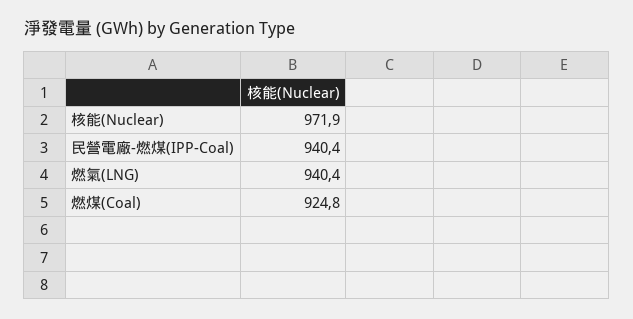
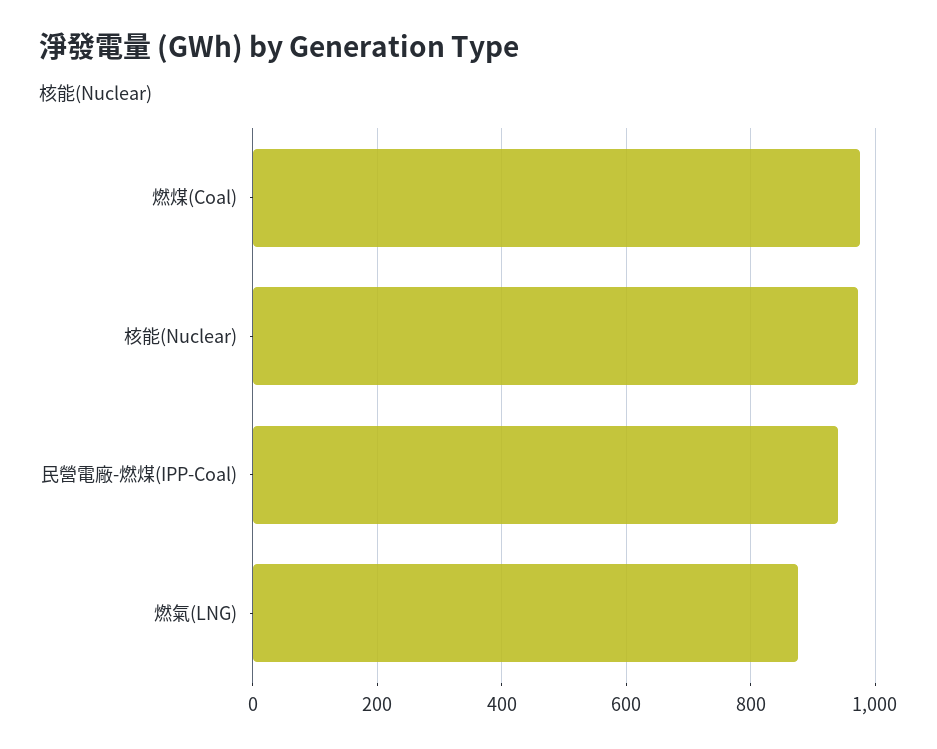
燃氣(LNG): 940.4 -> 880
燃煤(Coal): 924.8 -> 980

